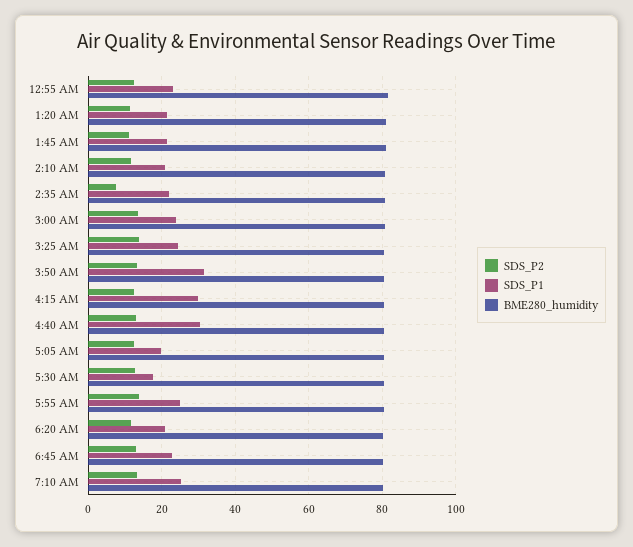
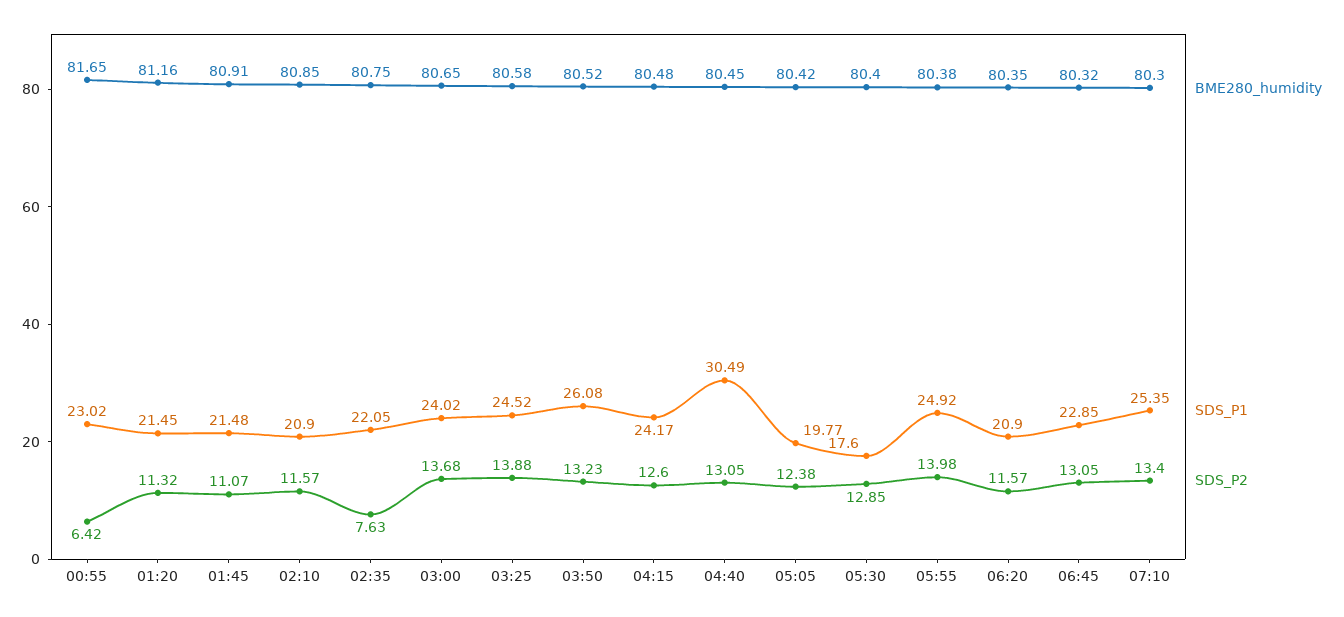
SDS_P2, 12:55 AM: 12 -> 6.42
SDS_P1, 3:50 AM: 32 -> 26.08
SDS_P1, 4:15 AM: 30 -> 24.17

